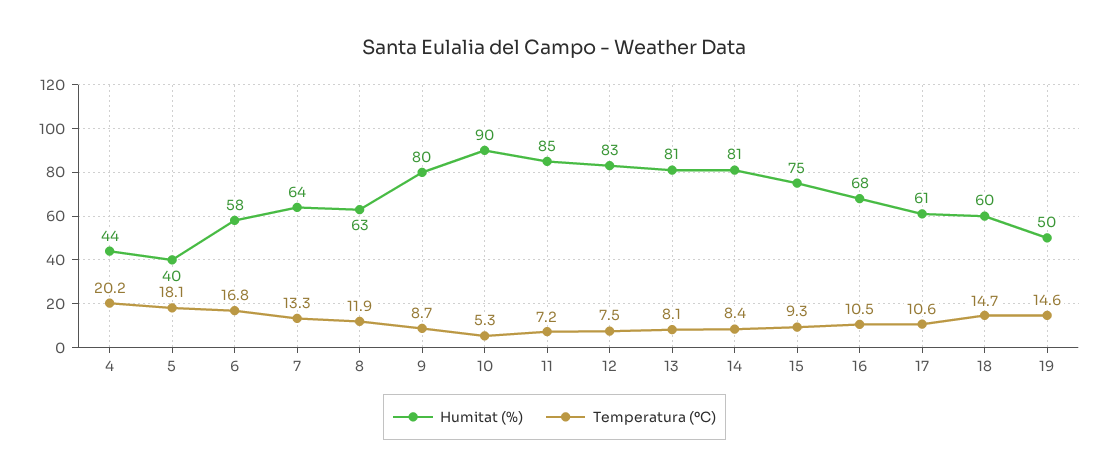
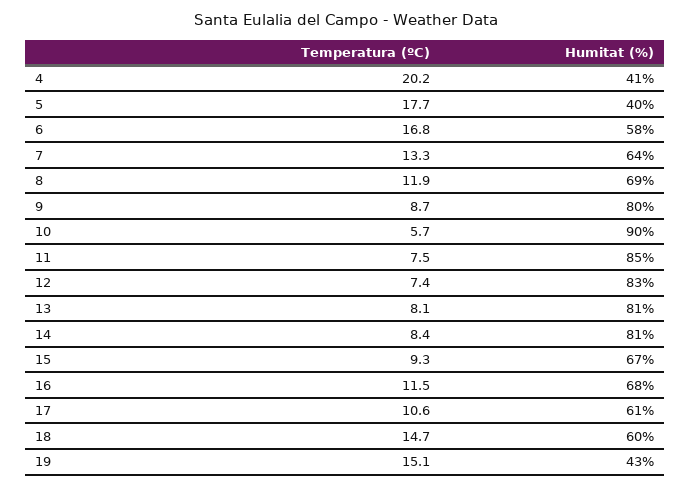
Humitat (%), 4: 44 -> 41
Temperatura (ºC), 5: 18.1 -> 17.7
Humitat (%), 8: 63 -> 69
Temperatura (ºC), 10: 5.3 -> 5.7
Temperatura (ºC), 11: 7.2 -> 7.5
Temperatura (ºC), 12: 7.5 -> 7.4
Humitat (%), 15: 75 -> 67
Temperatura (ºC), 16: 10.5 -> 11.5
Humitat (%), 19: 50 -> 43
Temperatura (ºC), 19: 14.6 -> 15.1

